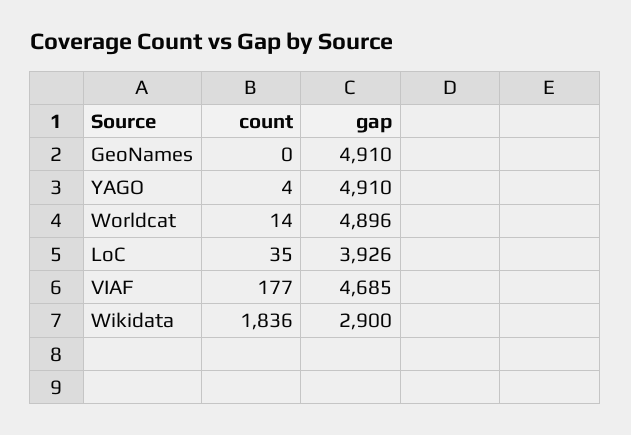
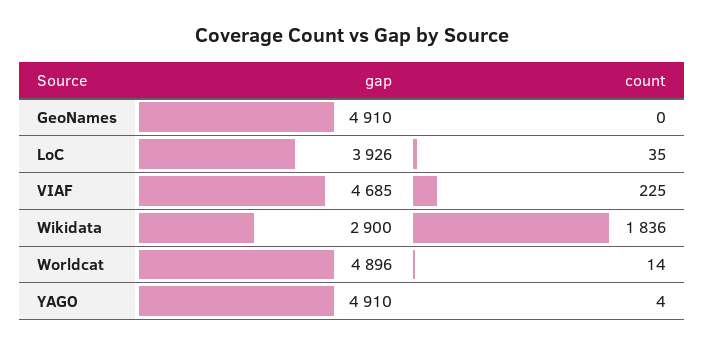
count, VIAF: 177 -> 225

